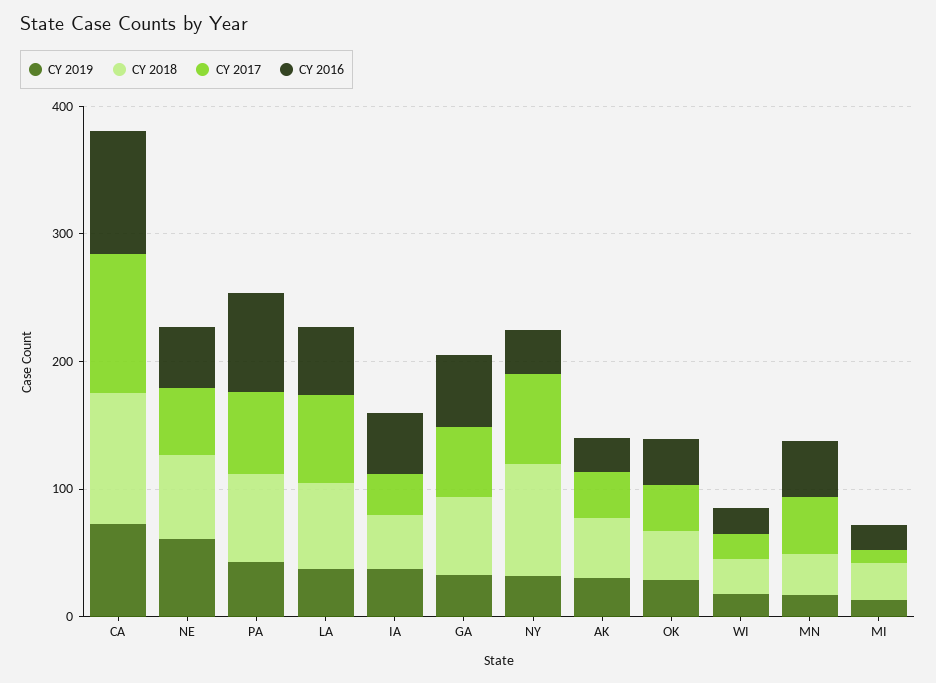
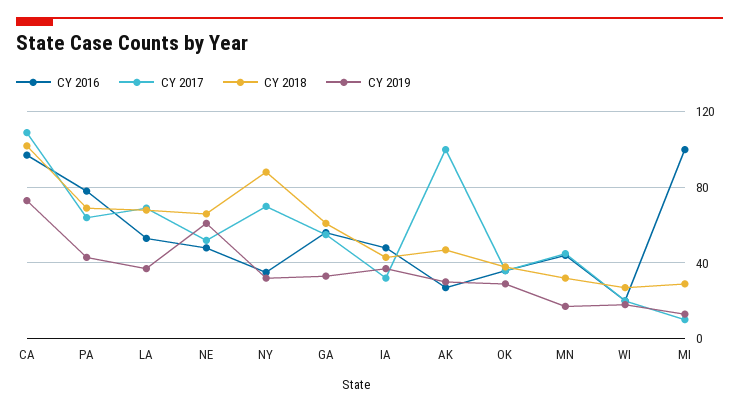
CY 2017, AK: 40 -> 100
CY 2016, MI: 20 -> 100

